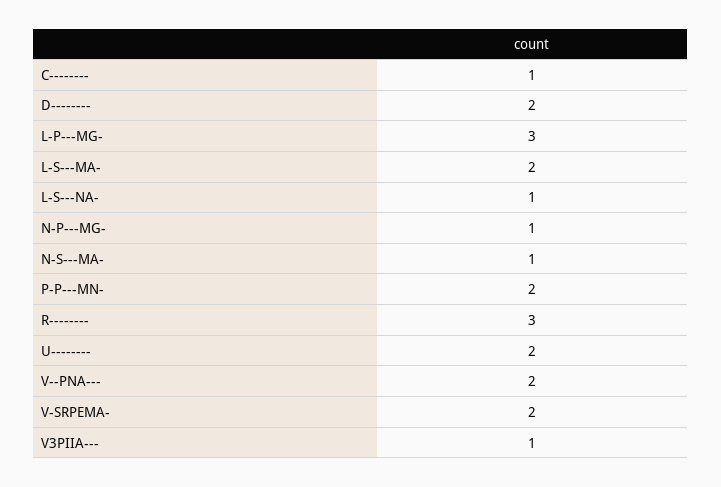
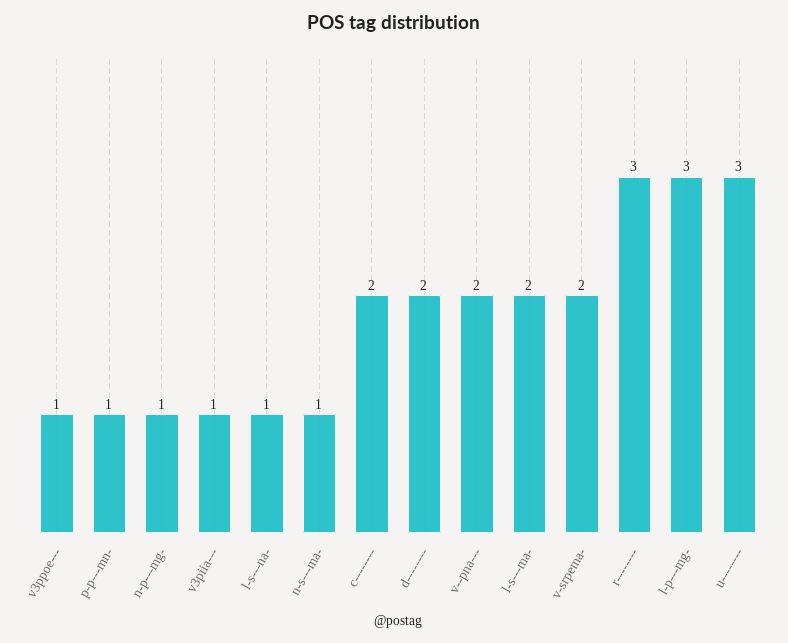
C--------: 1 -> 2
P-P---MN-: 2 -> 1
U--------: 2 -> 3
v3ppoe---: none -> 1

